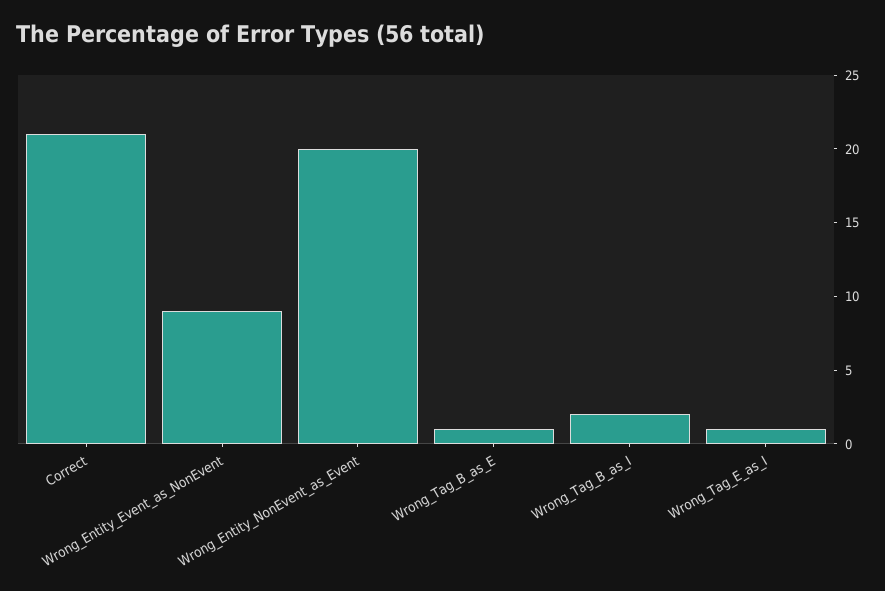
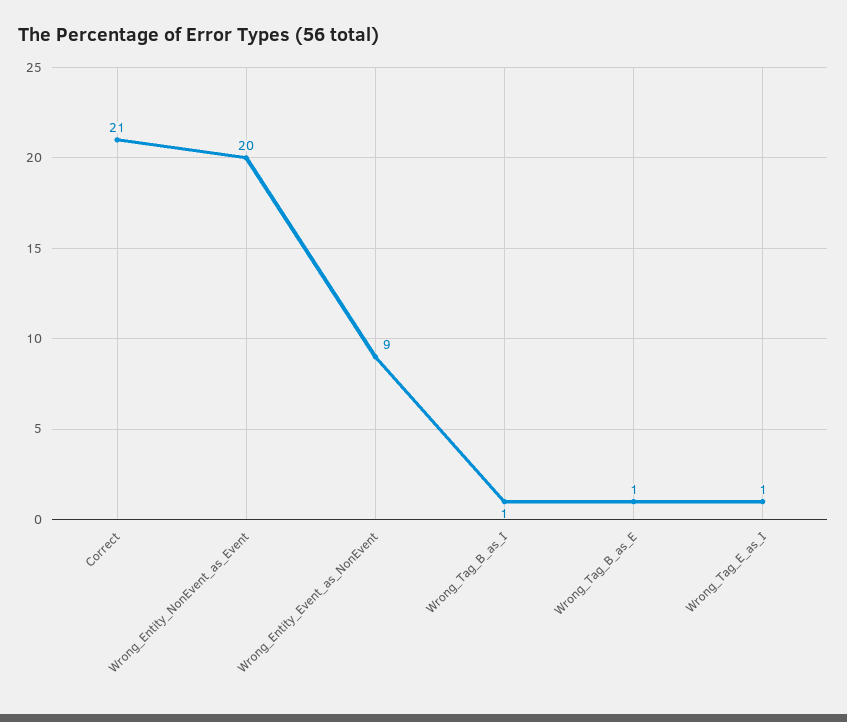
Wrong_Tag_B_as_I: 2 -> 1

